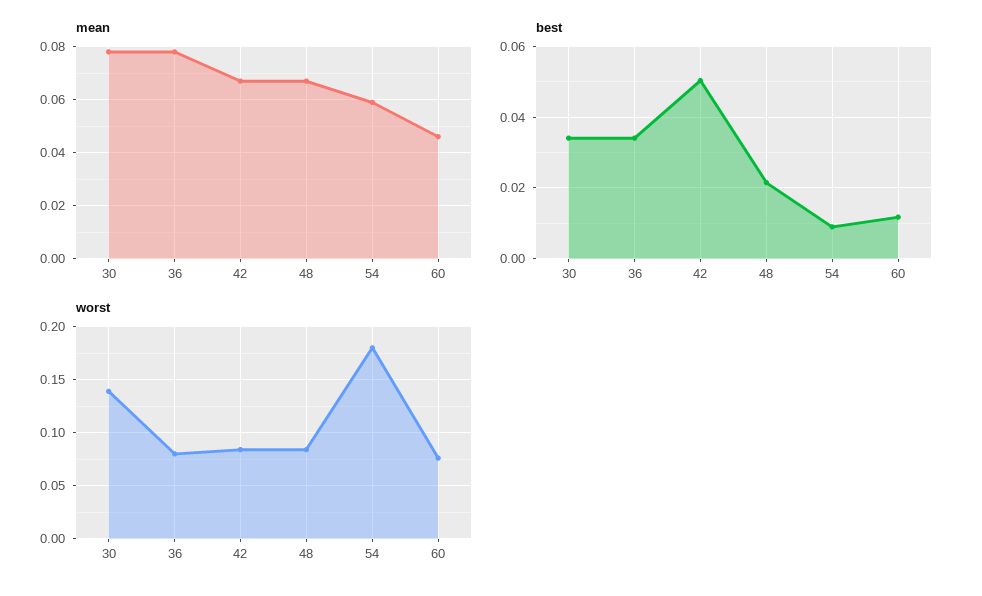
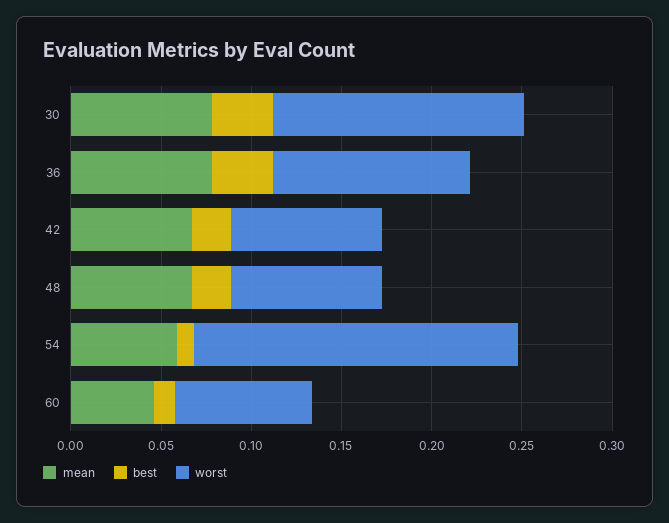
best, 42: 0.05 -> 0.02
worst, 36: 0.08 -> 0.11

